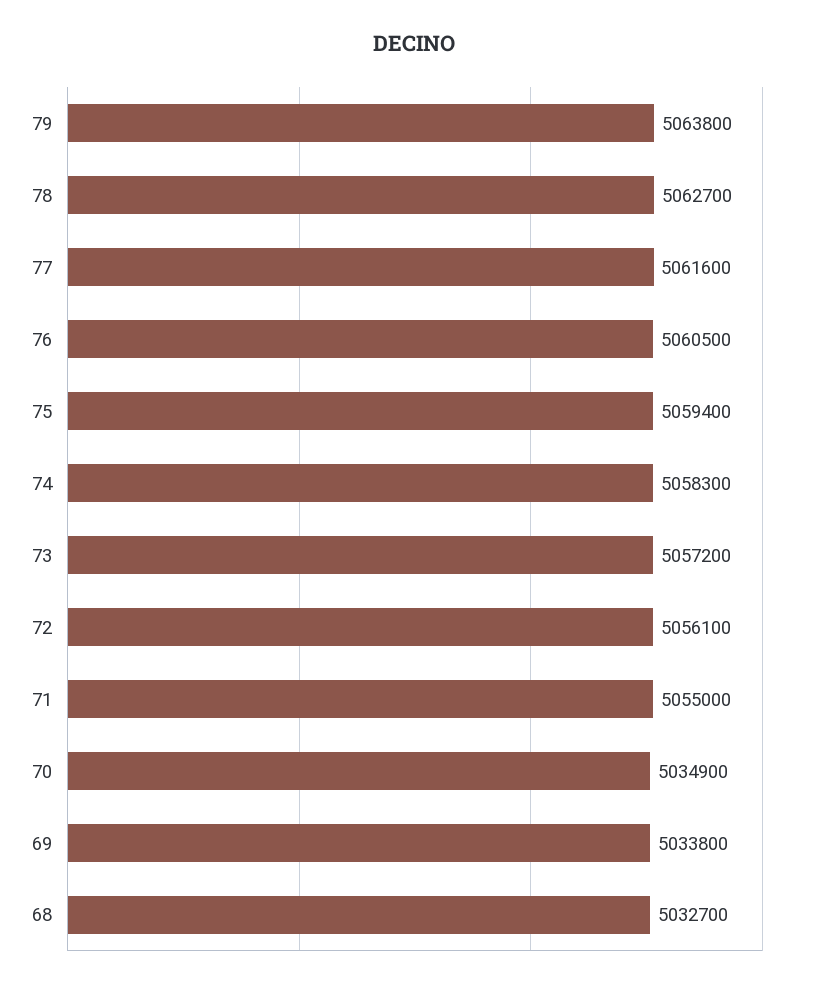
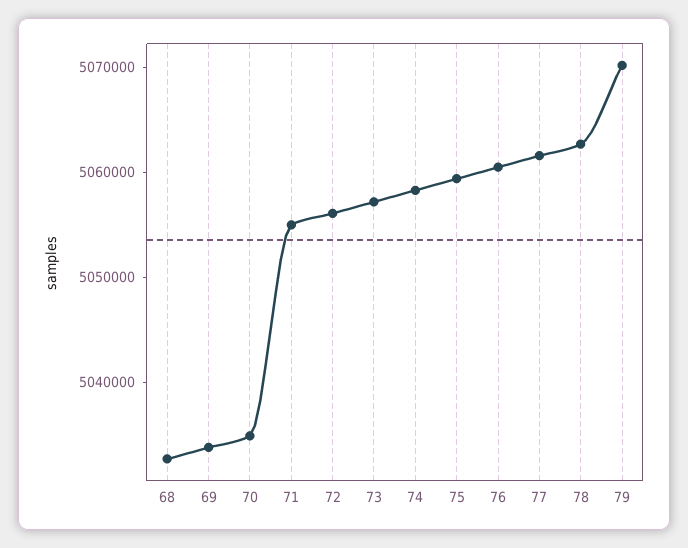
79: 5063800 -> 5070000

